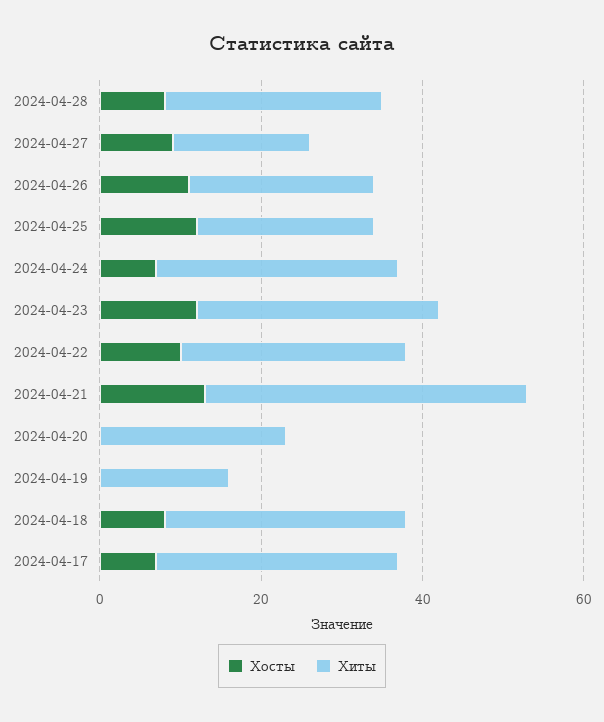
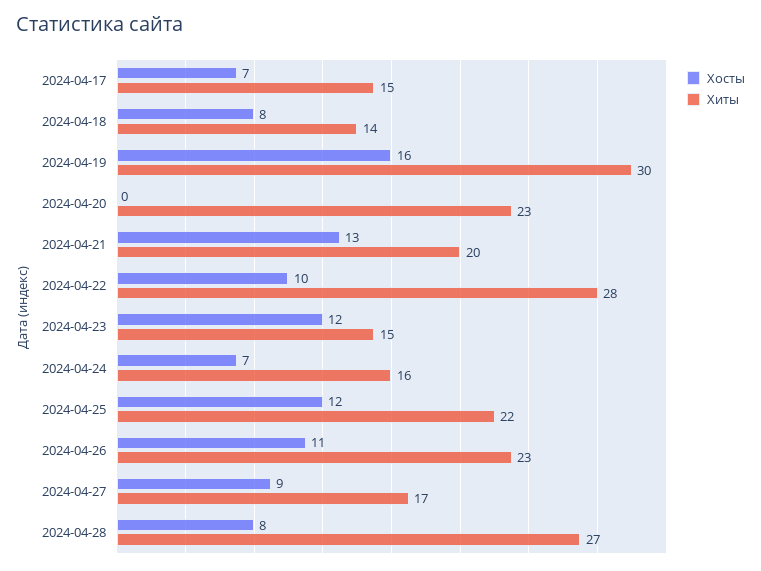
Хиты, 2024-04-24: 30 -> 16
Хиты, 2024-04-23: 30 -> 15
Хиты, 2024-04-21: 40 -> 20
Хосты, 2024-04-19: 0 -> 16
Хиты, 2024-04-19: 15 -> 30
Хиты, 2024-04-18: 30 -> 14
Хиты, 2024-04-17: 30 -> 15

